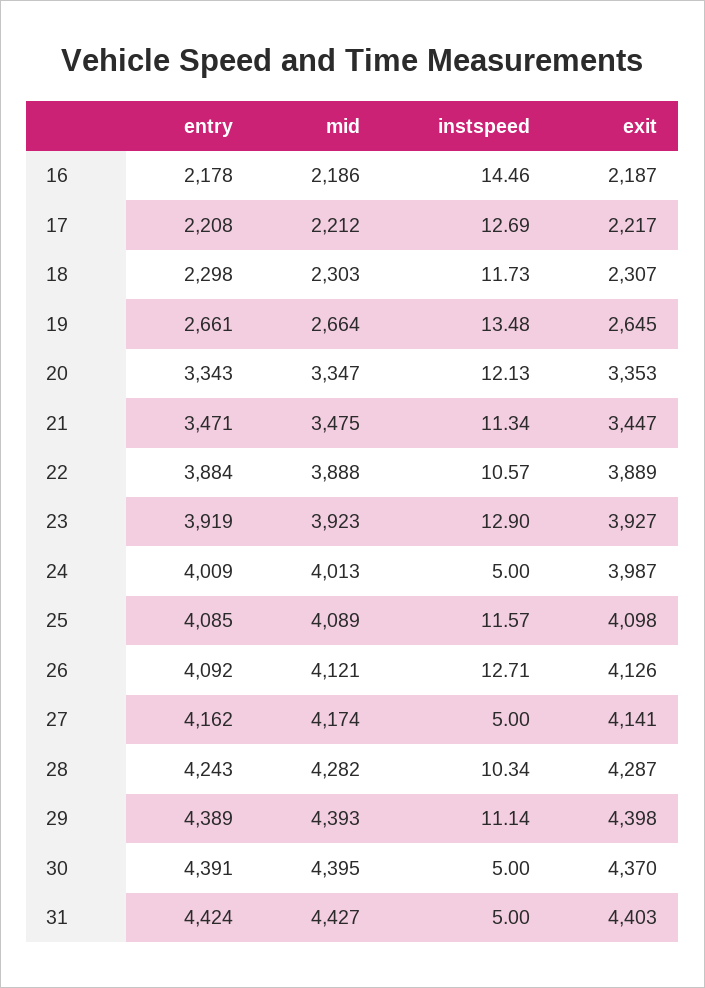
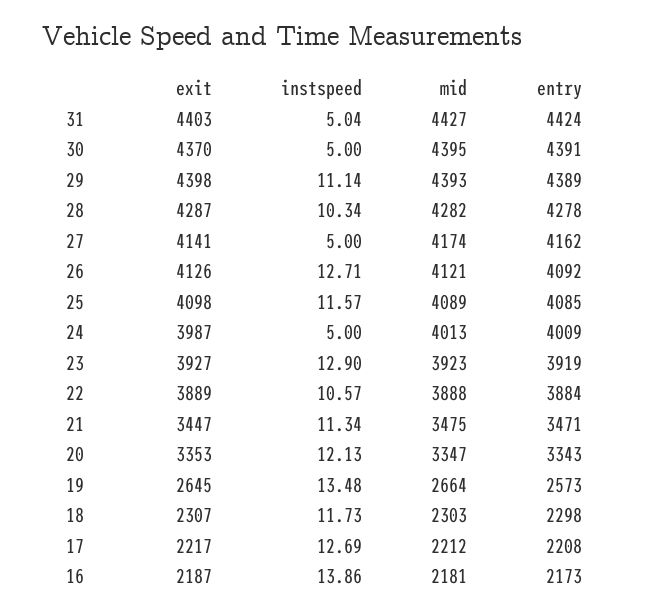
entry, 16: 2178 -> 2173
mid, 16: 2186 -> 2181
instspeed, 16: 14.46 -> 13.86
entry, 19: 2661 -> 2573
entry, 28: 4243 -> 4278
instspeed, 31: 5 -> 5.04

